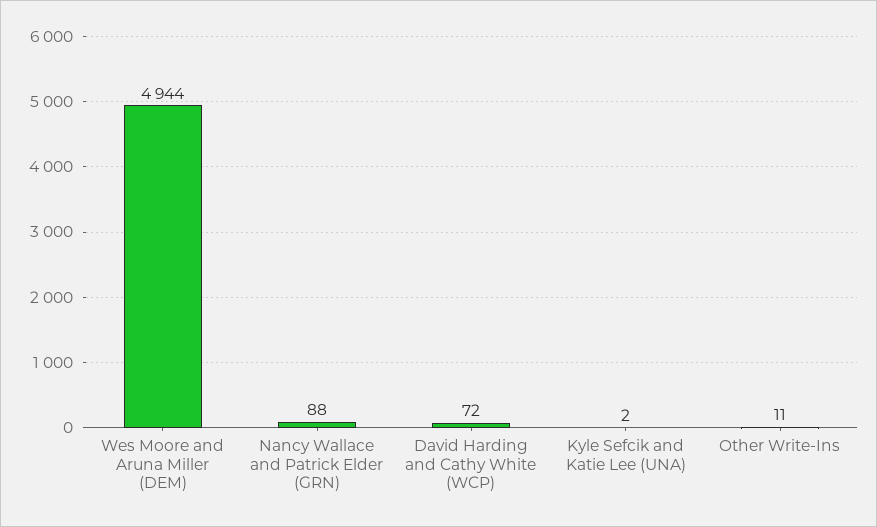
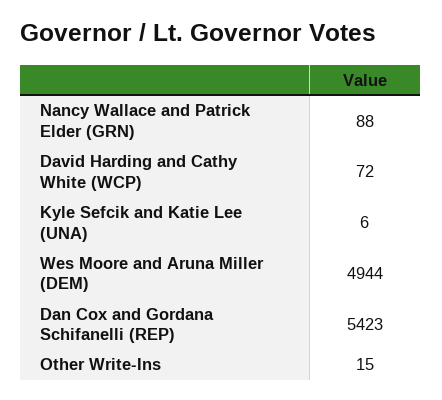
Kyle Sefcik and Katie Lee (UNA): 2 -> 6
Other Write-Ins: 11 -> 15
Dan Cox and Gordana Schifanelli (REP): none -> 5423

